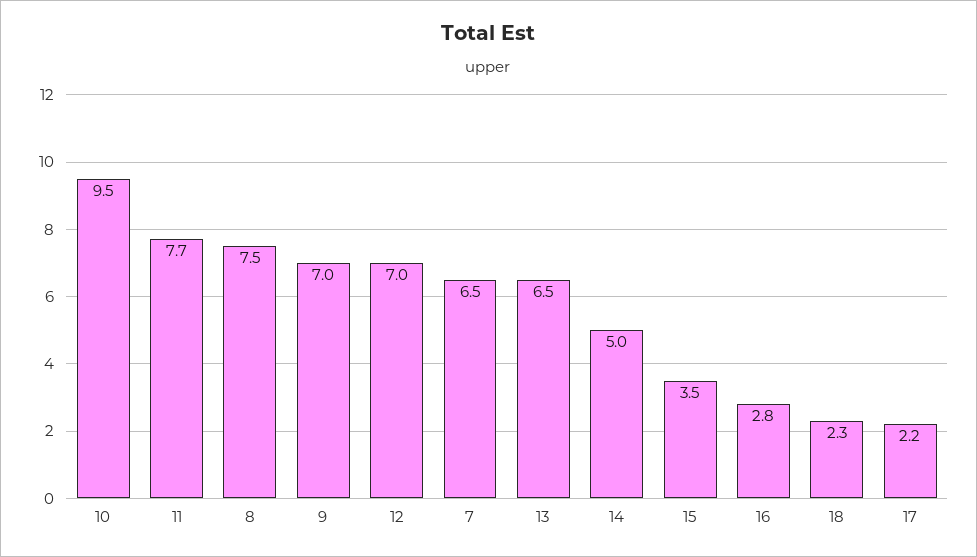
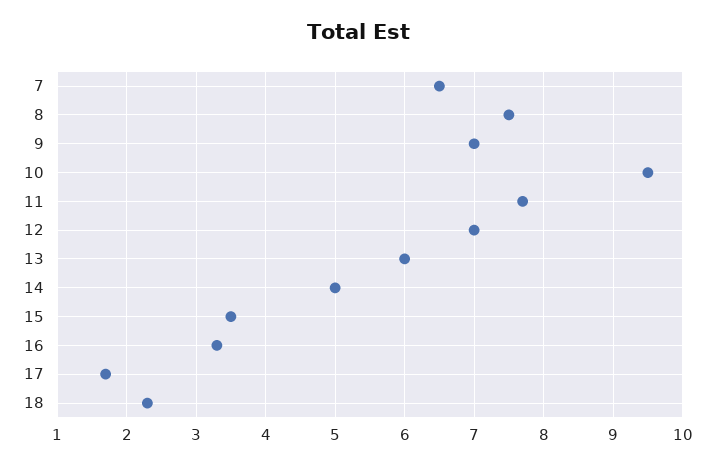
13: 6.5 -> 6
16: 2.8 -> 3.3
17: 2.2 -> 1.7

